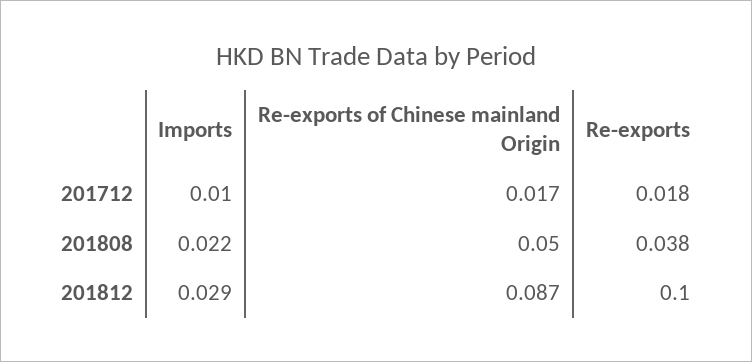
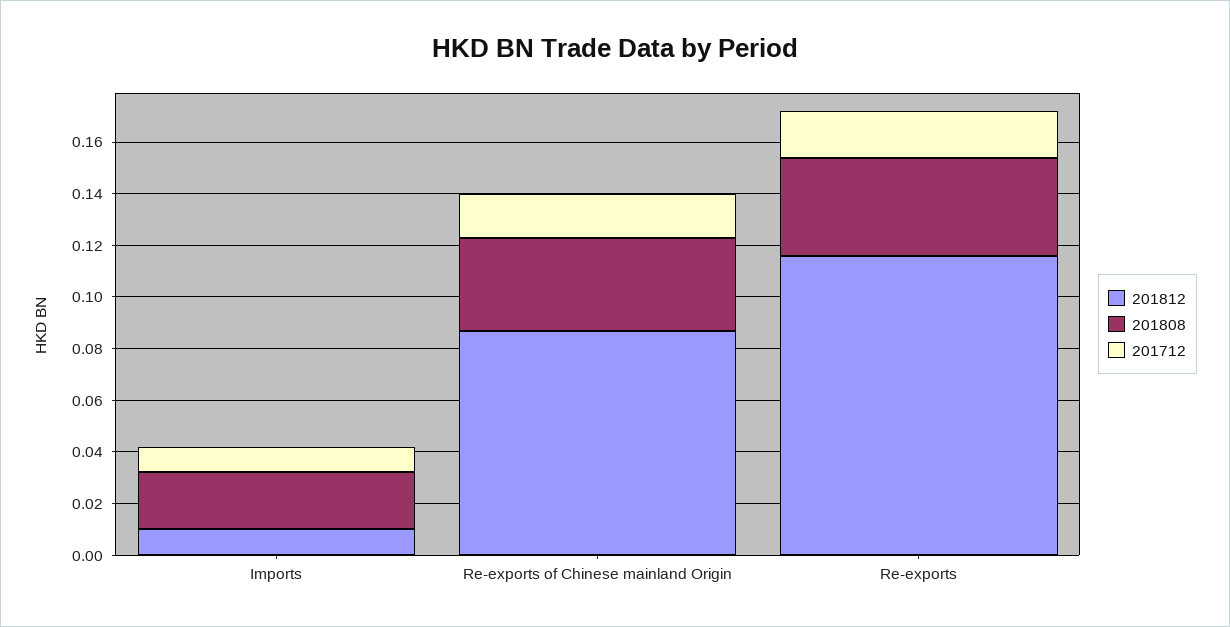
201808, Re-exports of Chinese mainland Origin: 0.05 -> 0.035
201812, Imports: 0.029 -> 0.01
201812, Re-exports: 0.1 -> 0.115

